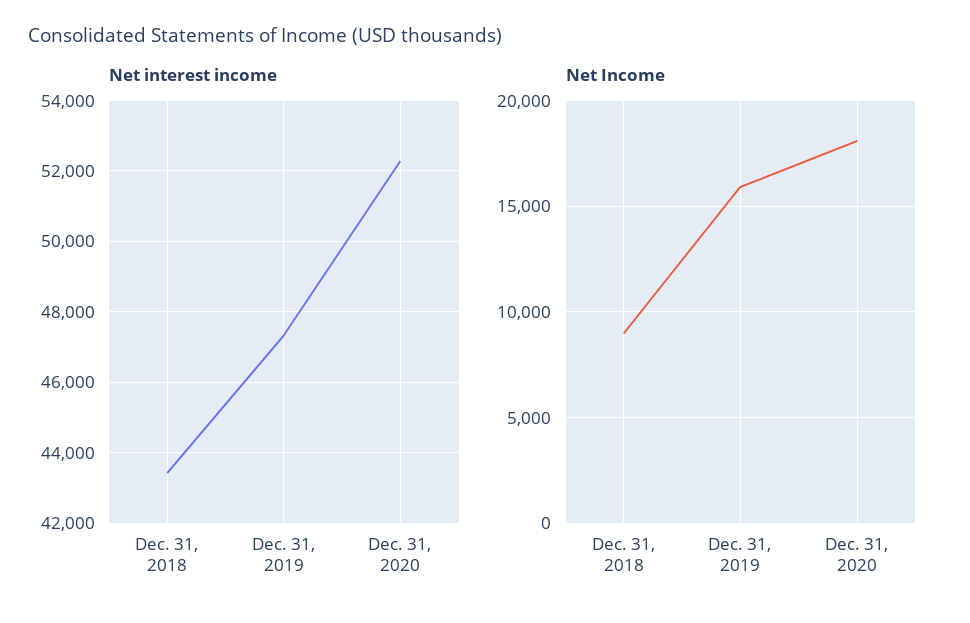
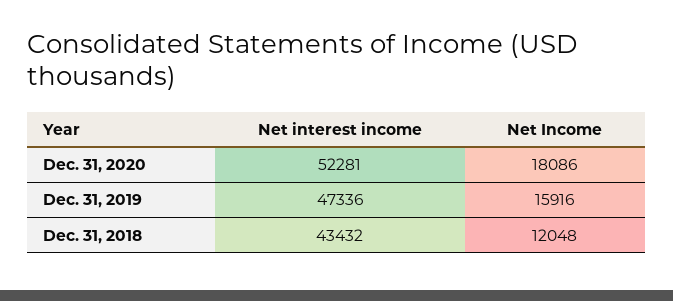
Net Income, Dec. 31, 2018: 9000 -> 12048

